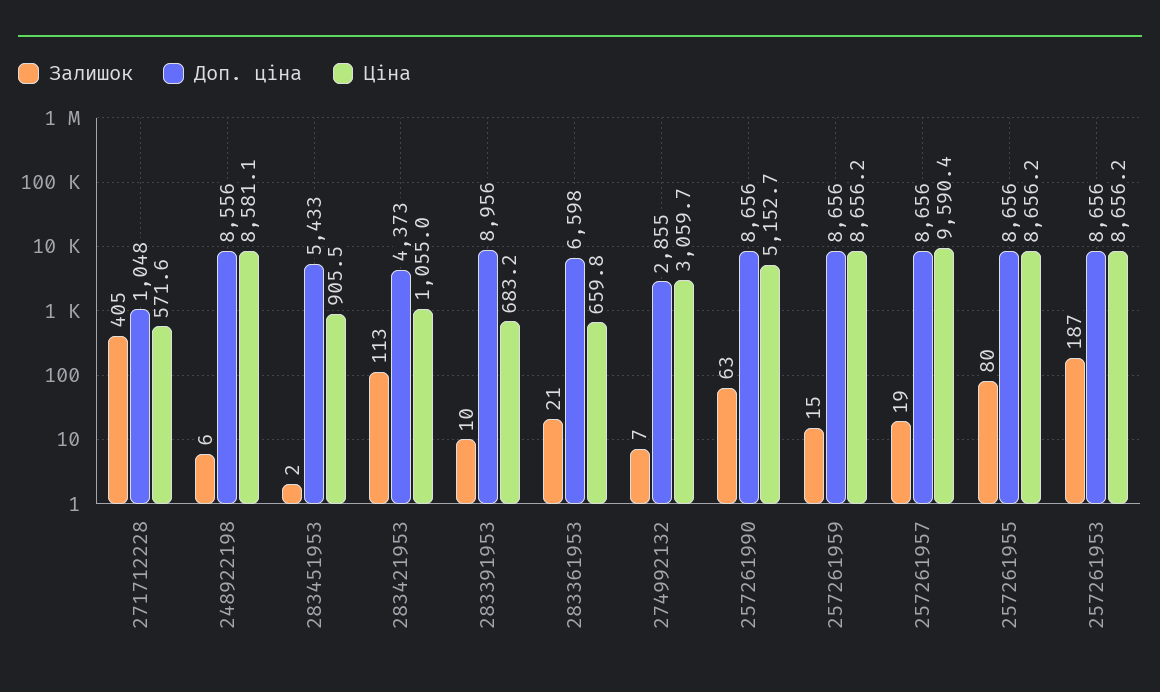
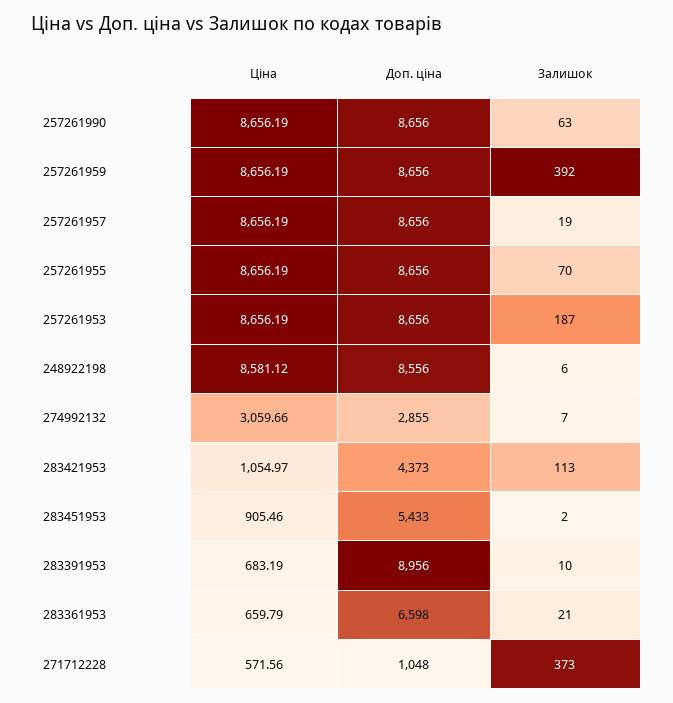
Залишок, 271712228: 405 -> 373
Ціна, 257261990: 5152.7 -> 8656.19
Залишок, 257261959: 15 -> 392
Ціна, 257261957: 9590.4 -> 8656.19
Залишок, 257261955: 80 -> 70

